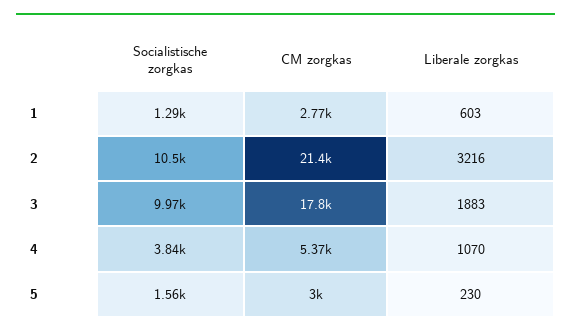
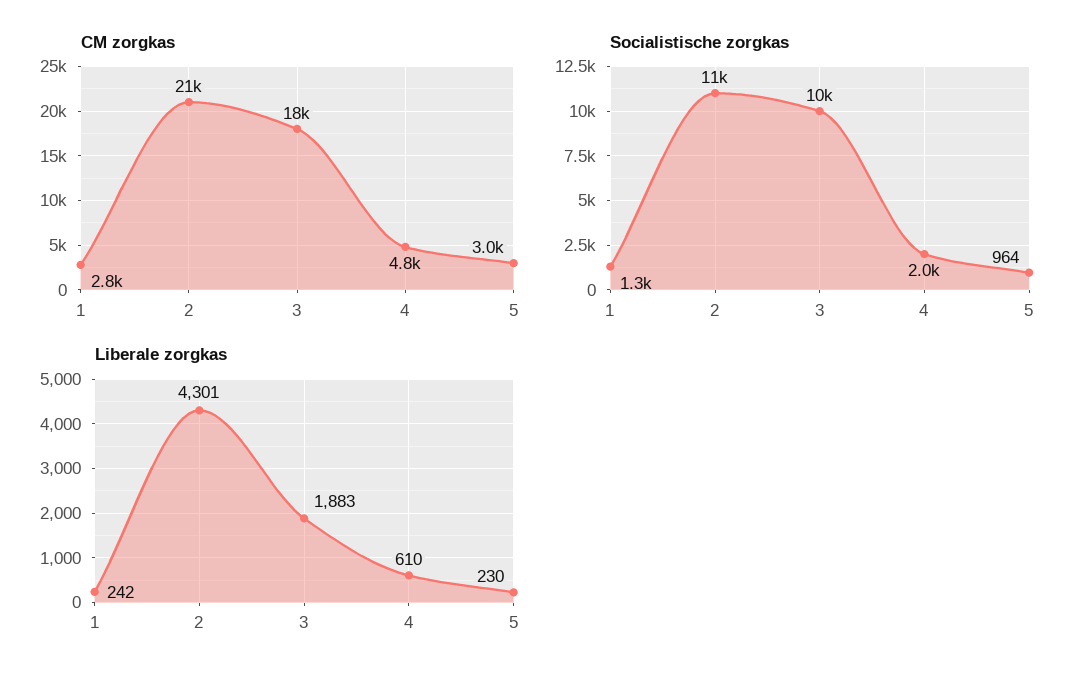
Liberale zorgkas, 1: 603 -> 242
Liberale zorgkas, 2: 3216 -> 4301
Socialistische zorgkas, 4: 3840 -> 2000
CM zorgkas, 4: 5370 -> 4800
Liberale zorgkas, 4: 1070 -> 610
Socialistische zorgkas, 5: 1560 -> 964

